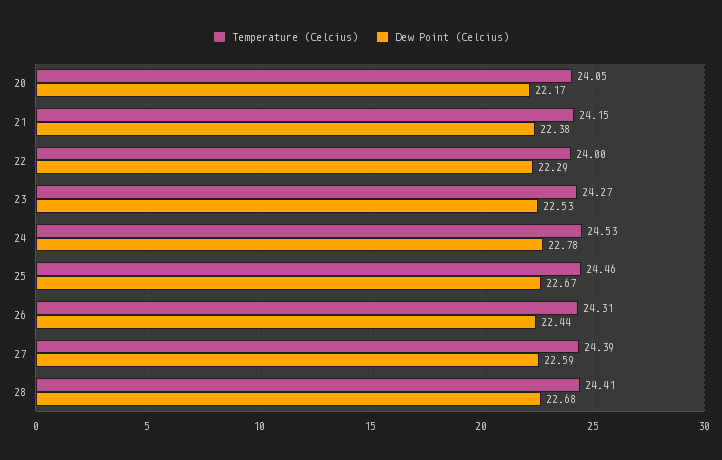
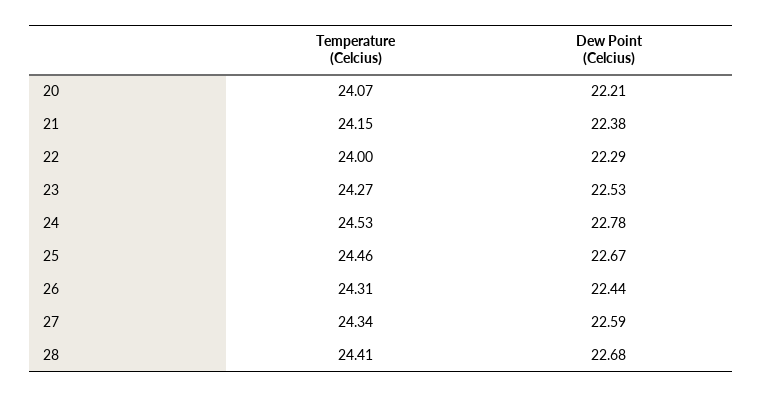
Temperature (Celcius), 20: 24.05 -> 24.07
Dew Point (Celcius), 20: 22.17 -> 22.21
Temperature (Celcius), 27: 24.39 -> 24.34

